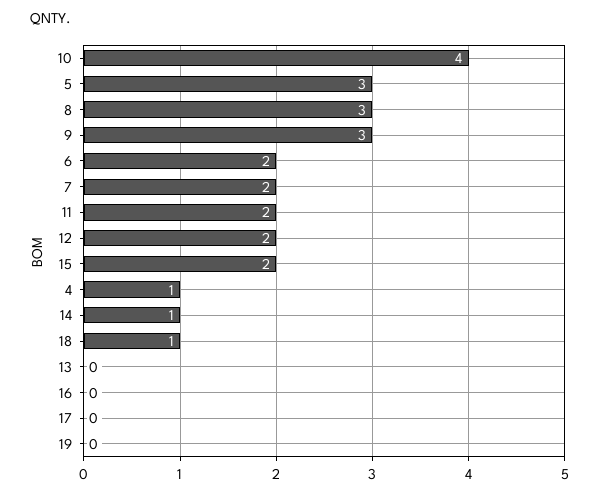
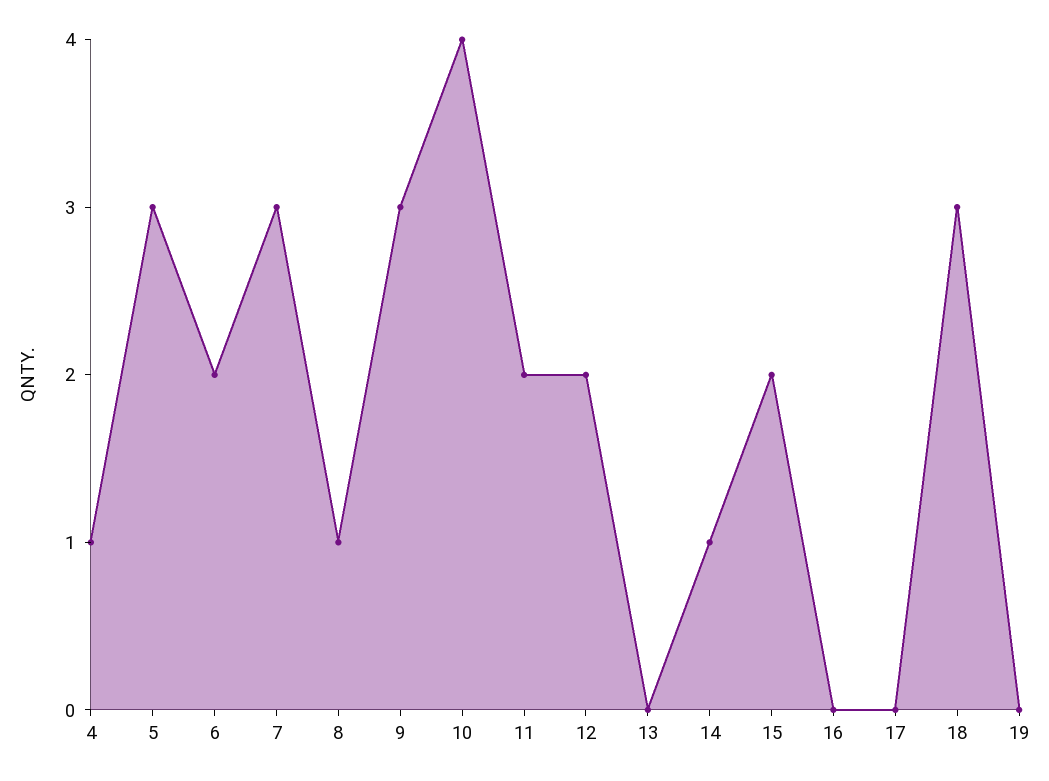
8: 3 -> 1
7: 2 -> 3
18: 1 -> 3

